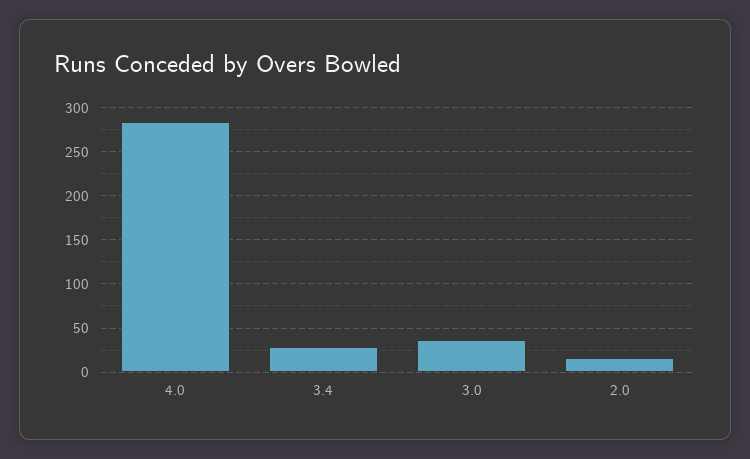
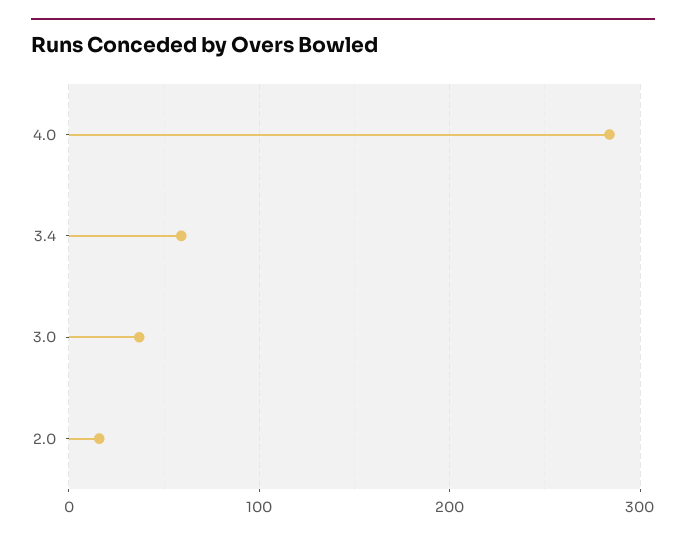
3.4: 30 -> 60

